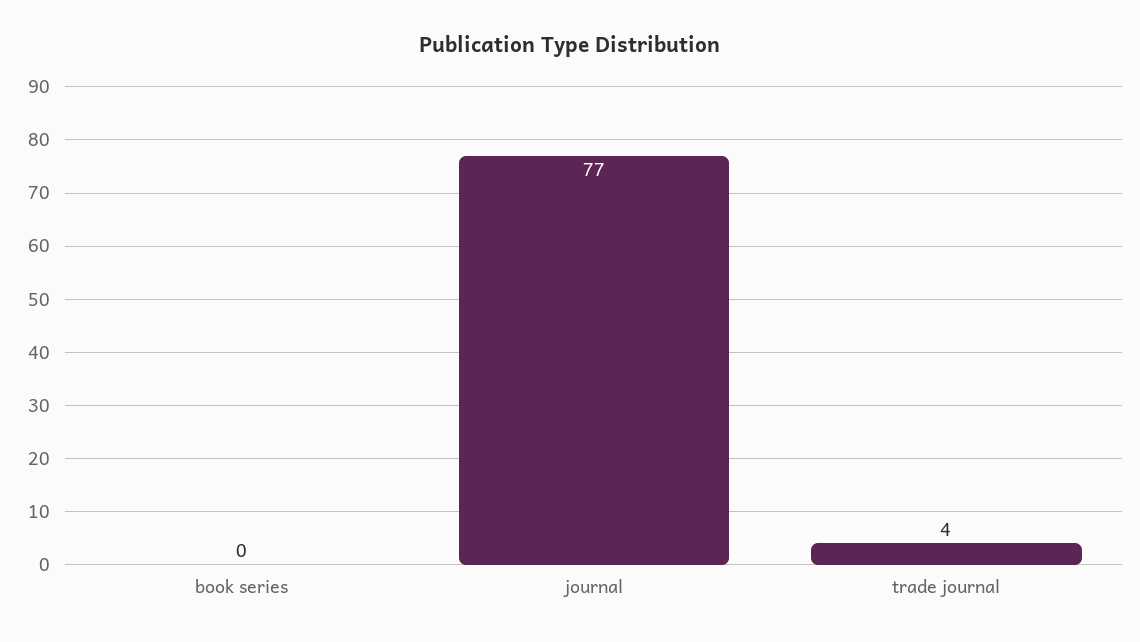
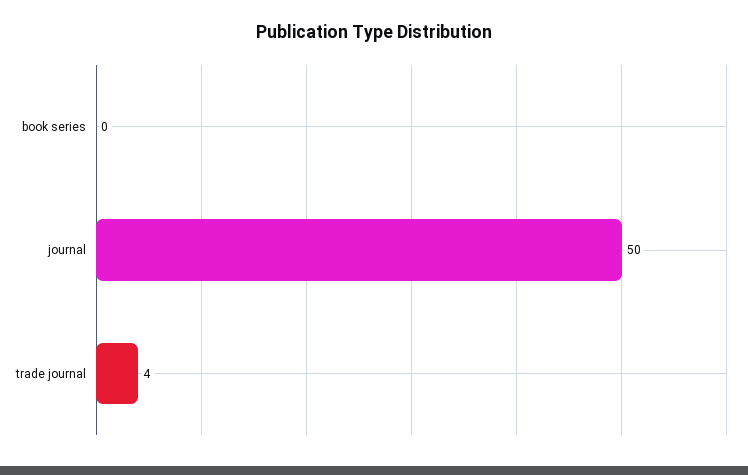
journal: 77 -> 50

